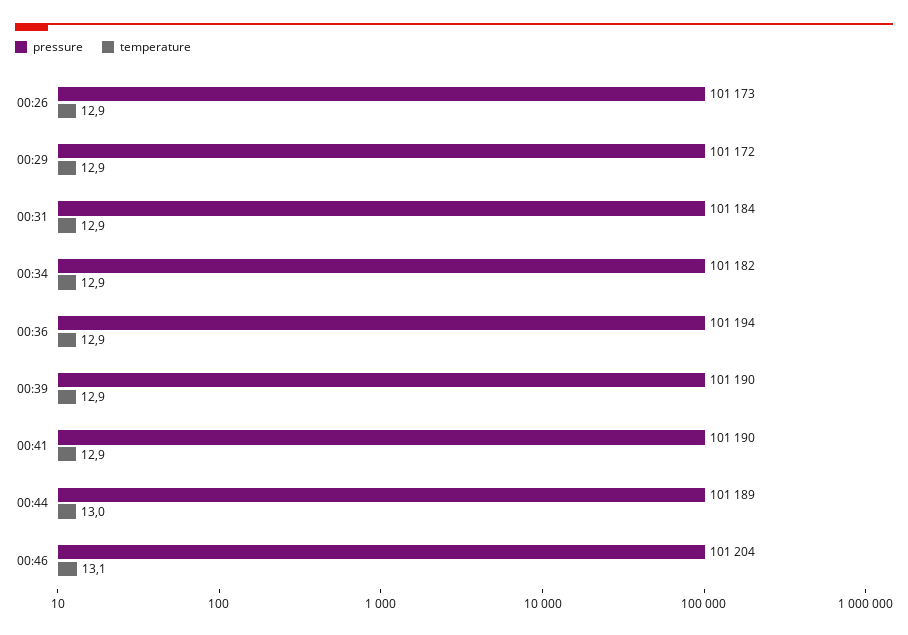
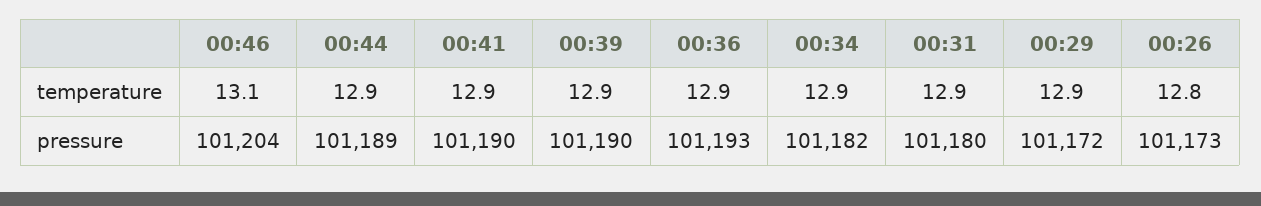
temperature, 00:26: 12.9 -> 12.8
pressure, 00:31: 101184 -> 101180
pressure, 00:36: 101194 -> 101193
temperature, 00:44: 13 -> 12.9

